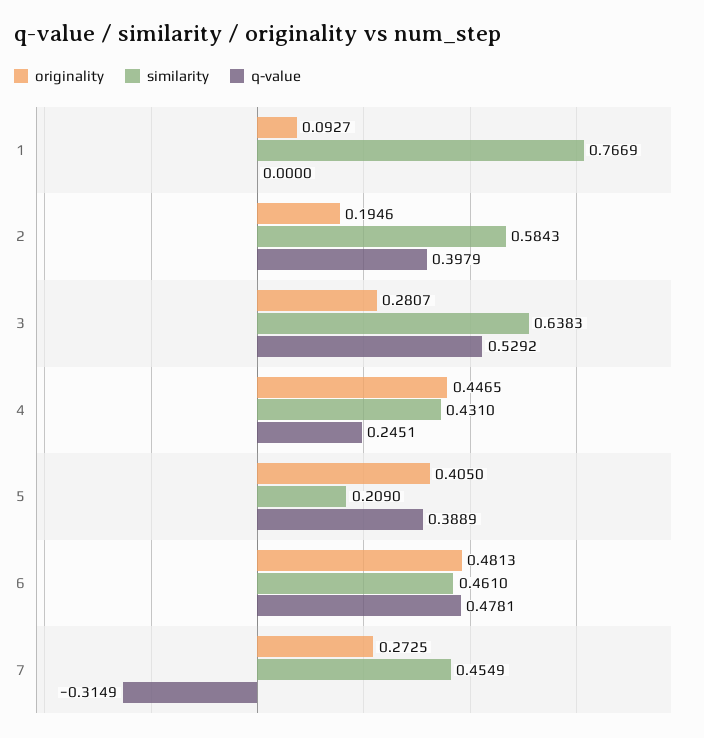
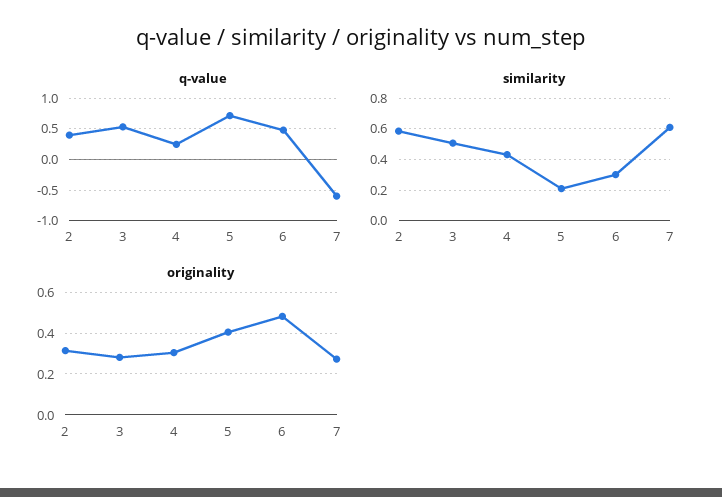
originality, 1: 0.0927 -> none
similarity, 1: 0.7669 -> none
q-value, 1: 0 -> none
originality, 2: 0.1946 -> 0.3
similarity, 3: 0.6383 -> 0.5
originality, 4: 0.4465 -> 0.3
q-value, 5: 0.3889 -> 0.7
similarity, 6: 0.461 -> 0.3
similarity, 7: 0.4549 -> 0.6
q-value, 7: -0.3149 -> -0.6

